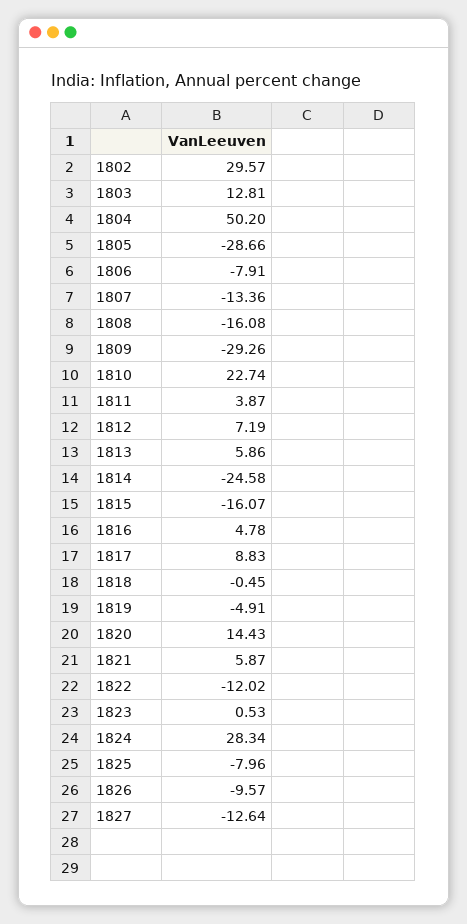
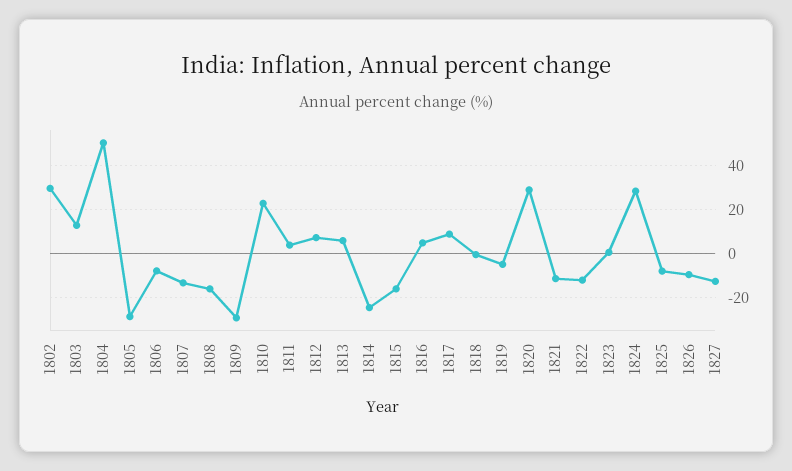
1820: 14.43 -> 30
1821: 5.87 -> -10

